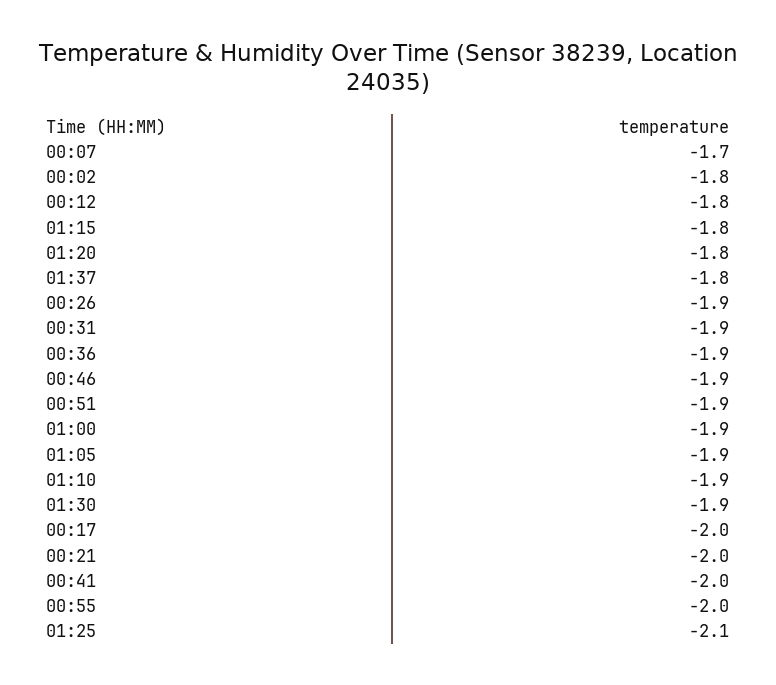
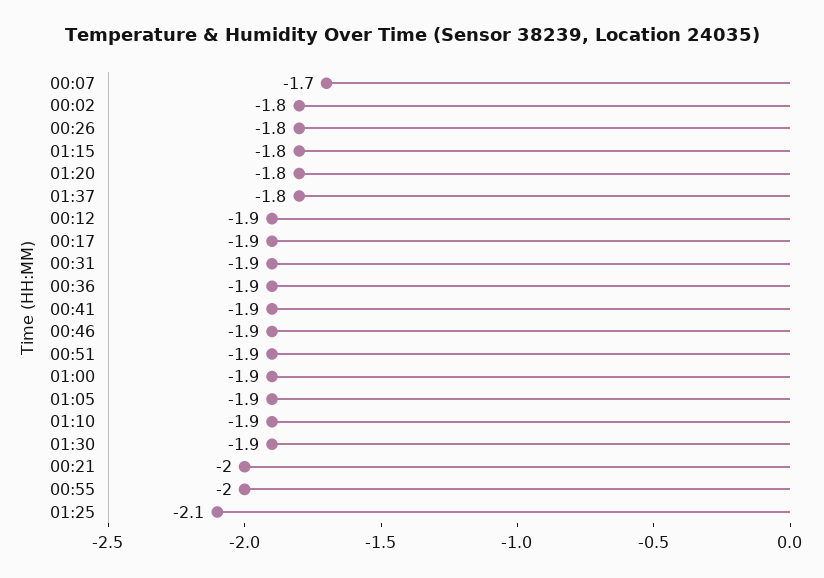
00:12: -1.8 -> -1.9
00:26: -1.9 -> -1.8
00:17: -2 -> -1.9
00:41: -2 -> -1.9

